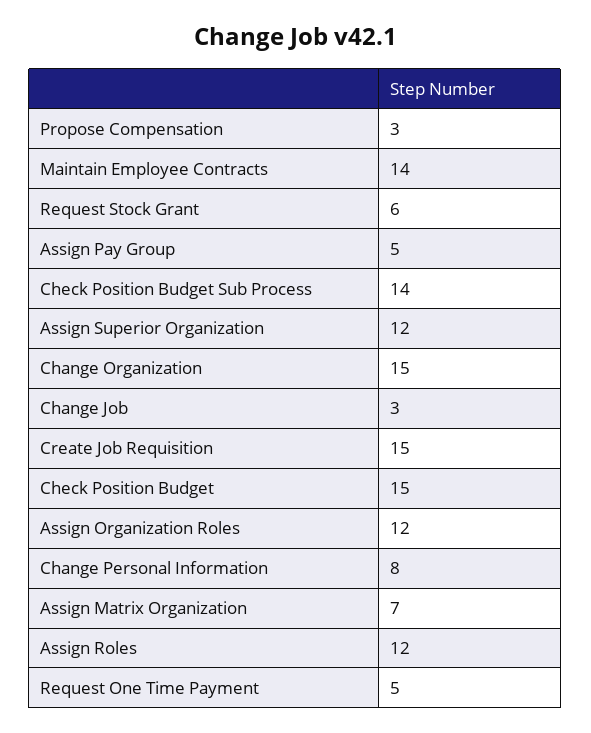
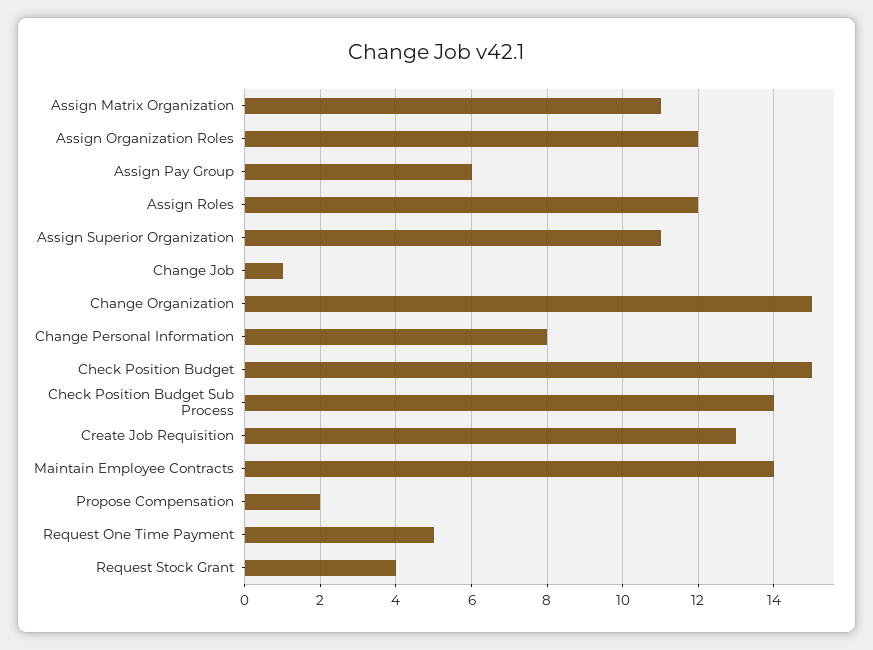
Propose Compensation: 3 -> 2
Request Stock Grant: 6 -> 4
Assign Pay Group: 5 -> 6
Assign Superior Organization: 12 -> 11
Change Job: 3 -> 1
Create Job Requisition: 15 -> 13
Assign Matrix Organization: 7 -> 11

